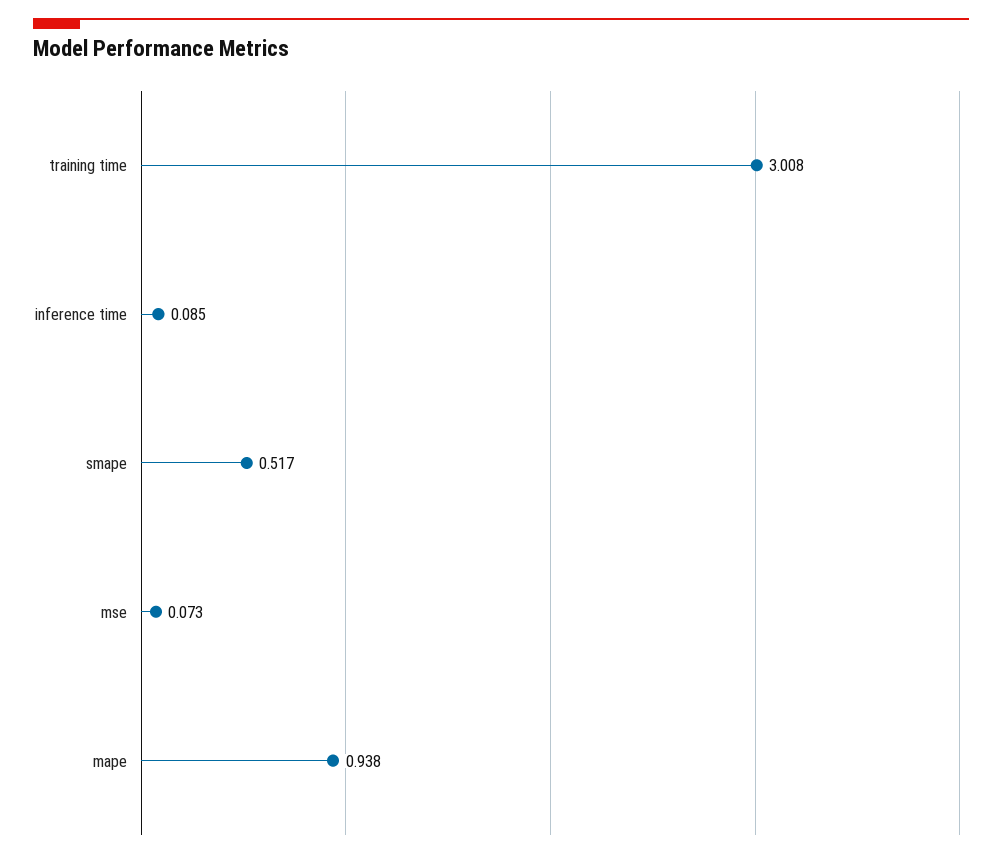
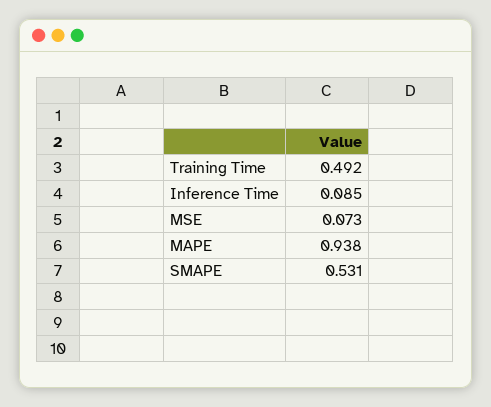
training time: 3.008 -> 0.492
smape: 0.517 -> 0.531

